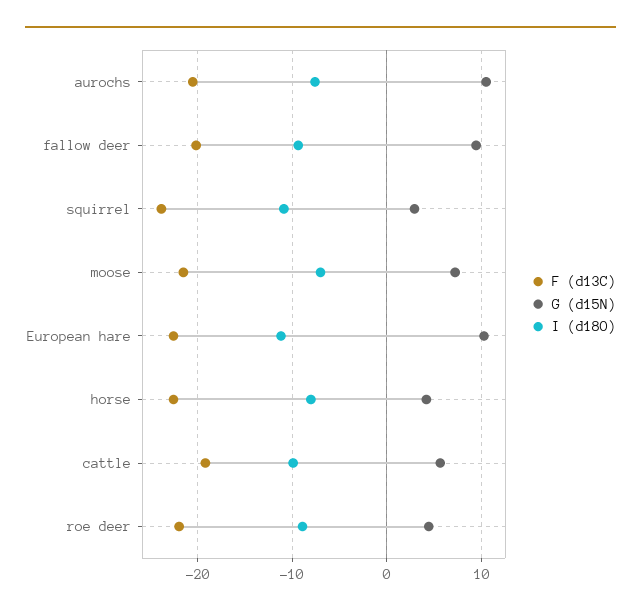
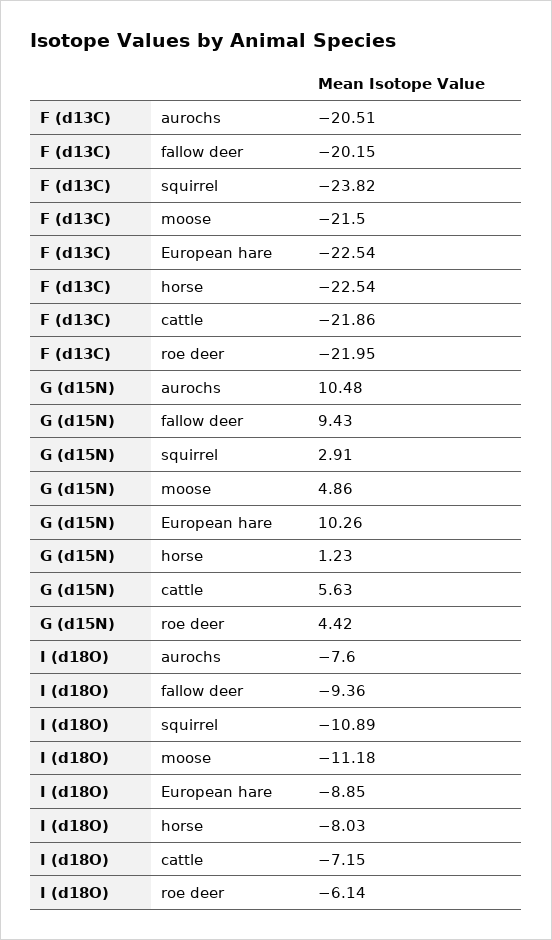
G (d15N), moose: 7 -> 4.86
I (d18O), moose: -7 -> -11.18
I (d18O), European hare: -11 -> -8.85
G (d15N), horse: 4 -> 1.23
F (d13C), cattle: -19 -> -21.86
I (d18O), cattle: -10 -> -7.15
I (d18O), roe deer: -9 -> -6.14

